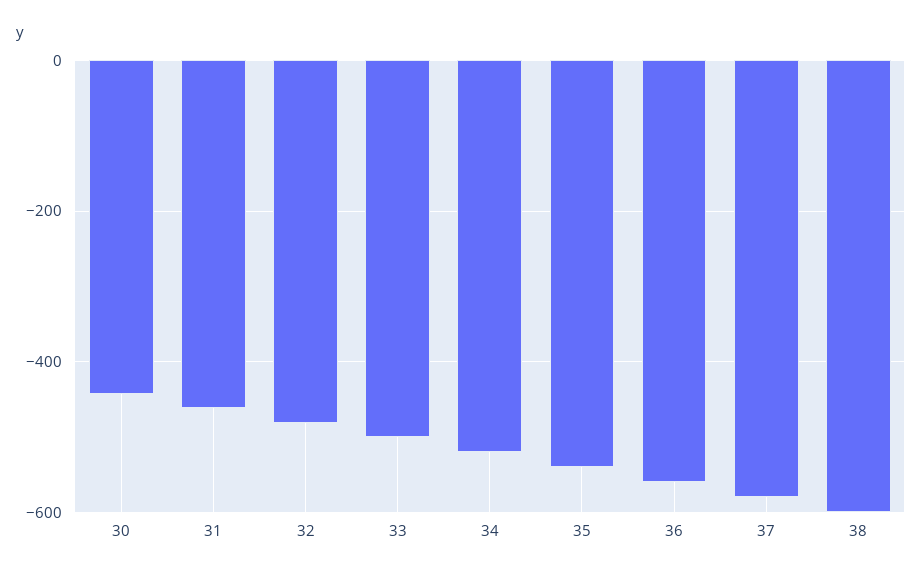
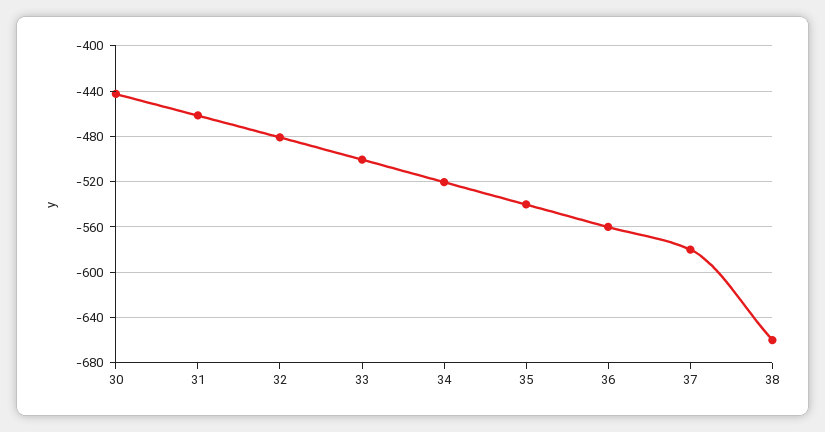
38: -600 -> -660

